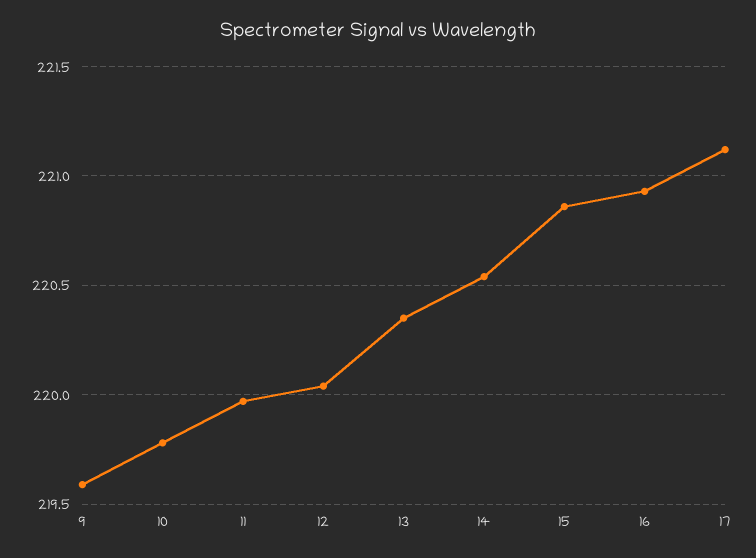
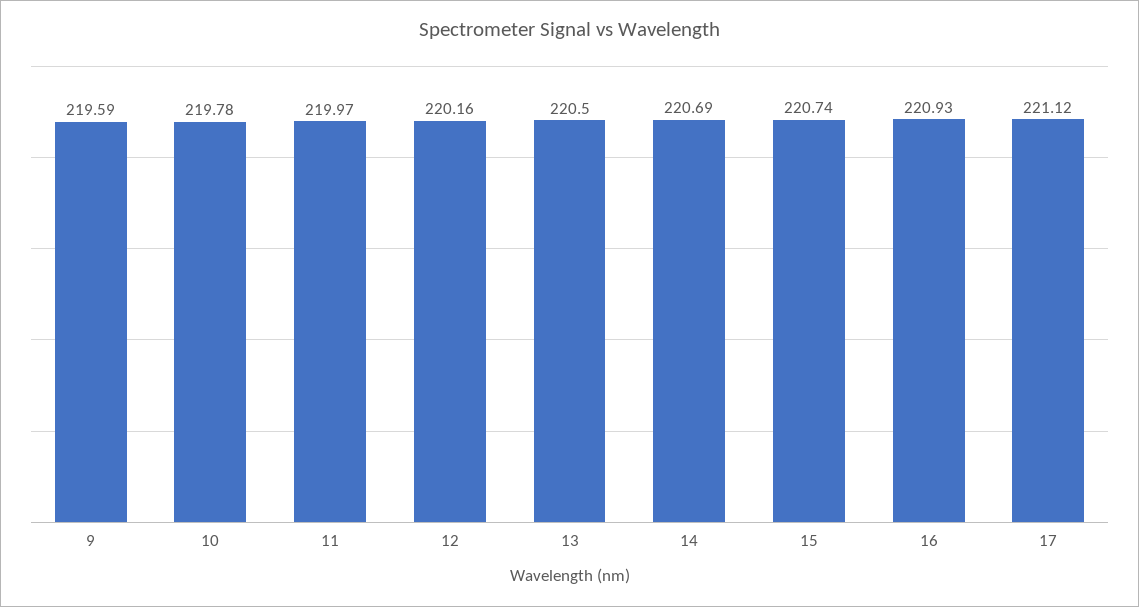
12: 220.05 -> 220.16
13: 220.35 -> 220.5
14: 220.55 -> 220.69
15: 220.85 -> 220.74

